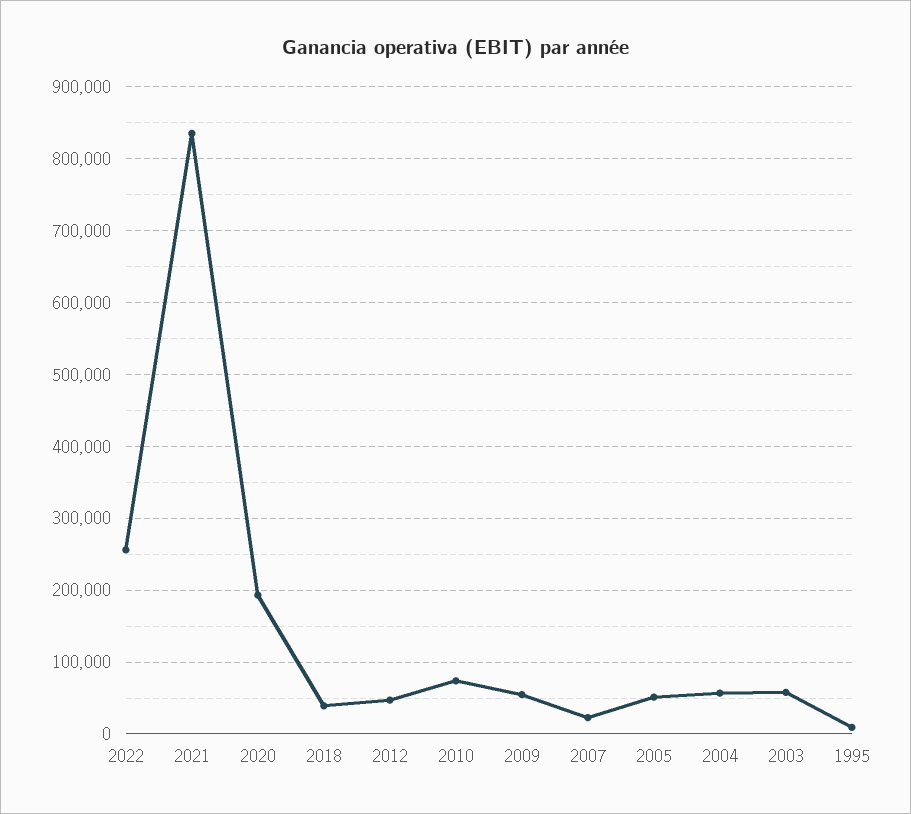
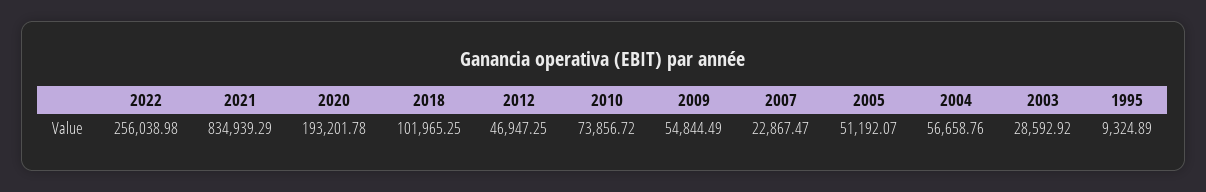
2018: 40000 -> 101965.25
2003: 60000 -> 28592.92

